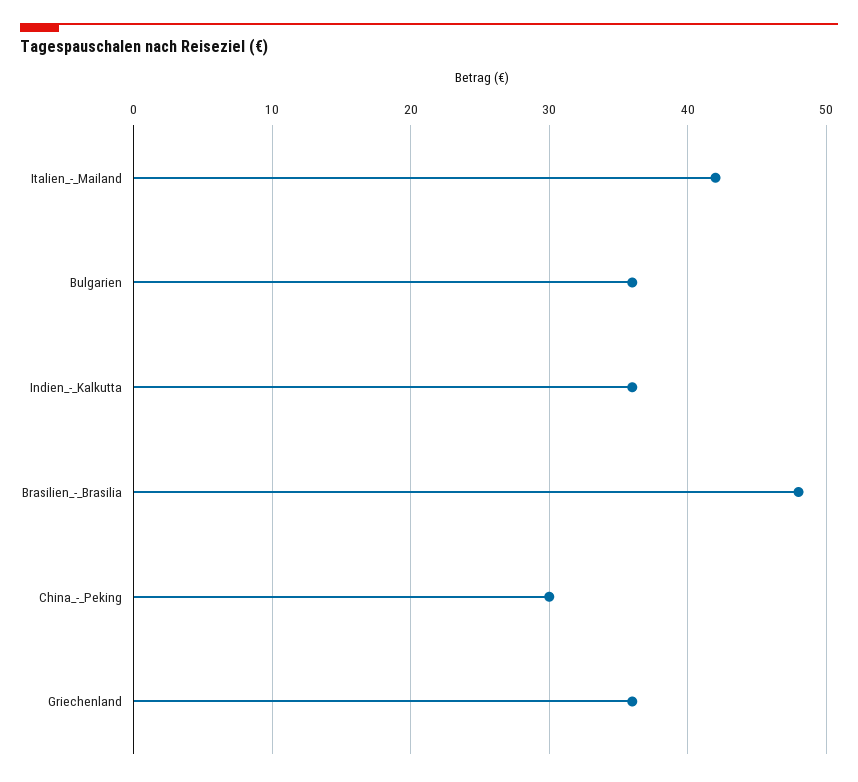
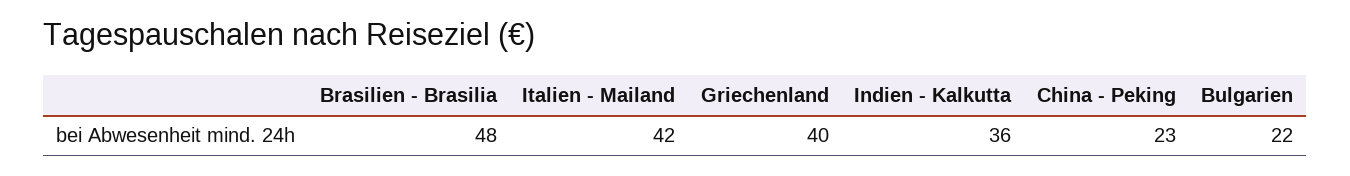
Bulgarien: 36 -> 22
China_-_Peking: 30 -> 23
Griechenland: 36 -> 40

